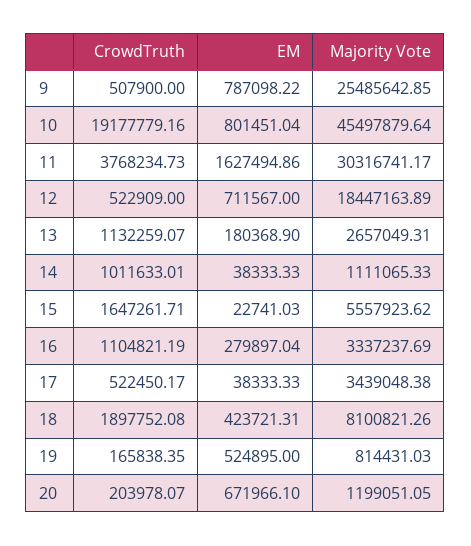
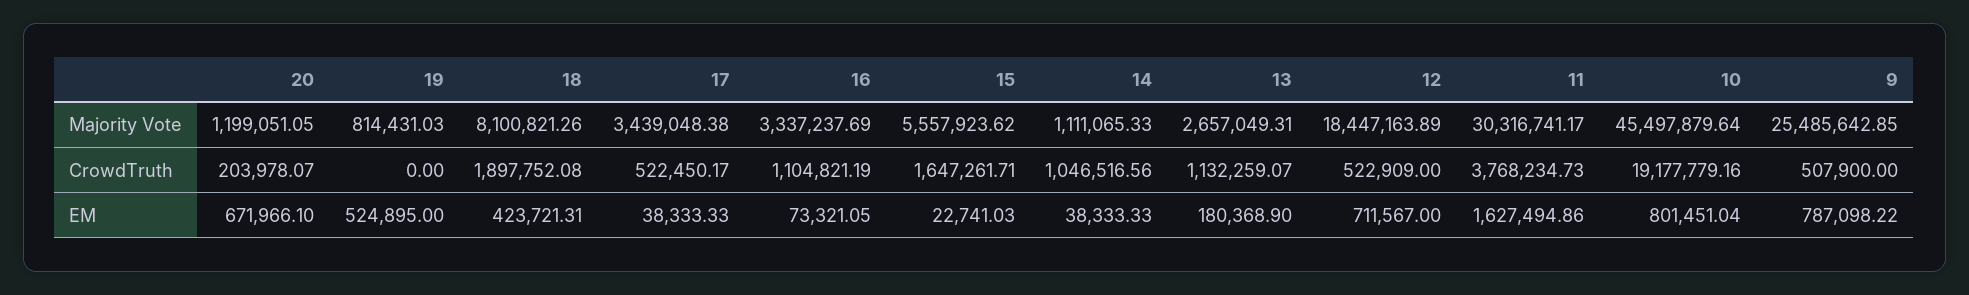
CrowdTruth, 14: 1011633.01 -> 1046516.56
EM, 16: 279897.04 -> 73321.05
CrowdTruth, 19: 165838.35 -> 0

